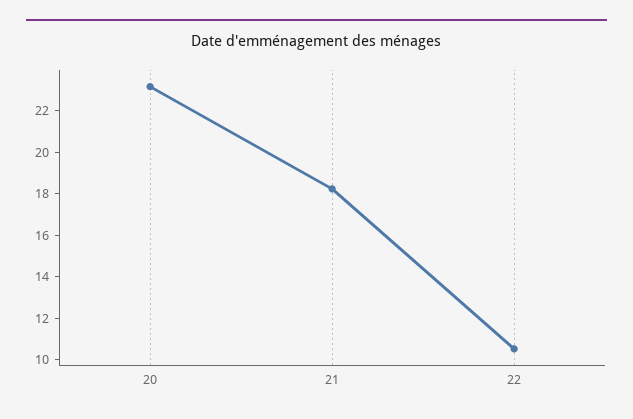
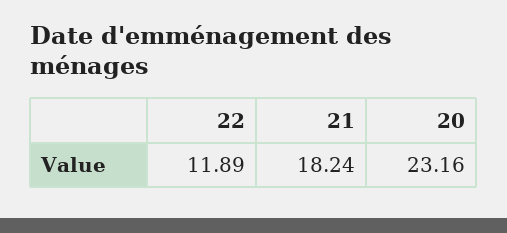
22: 10.5 -> 11.89

